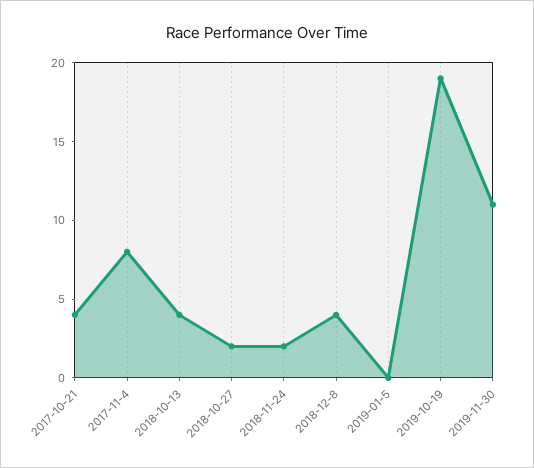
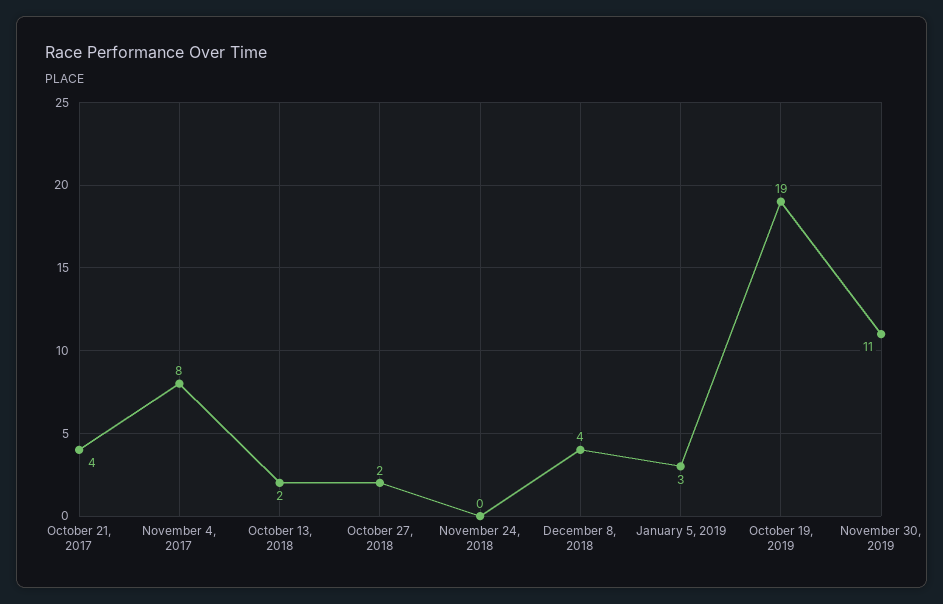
2018-10-13: 4 -> 2
2018-11-24: 2 -> 0
2019-01-5: 0 -> 3

